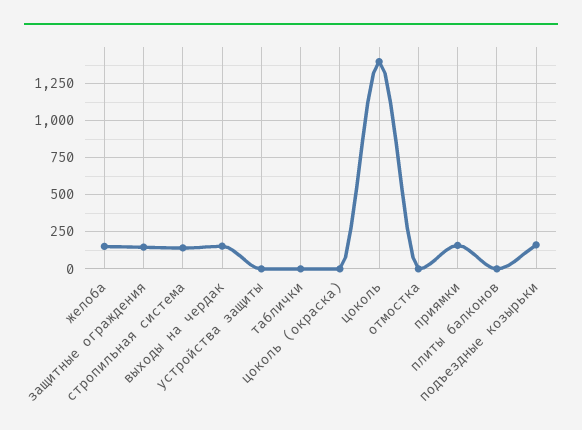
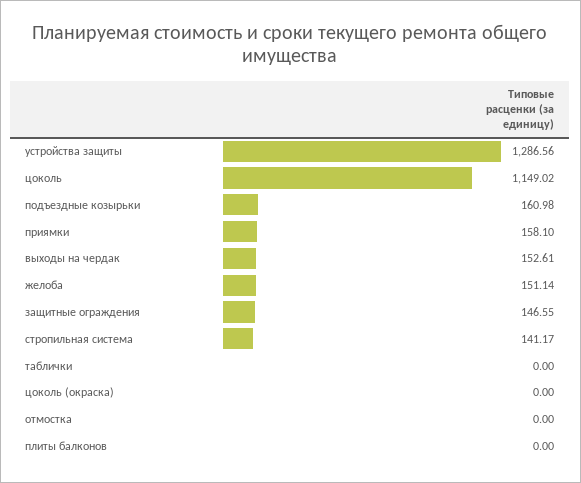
устройства защиты: 0 -> 1286.56
цоколь: 1400 -> 1149.02

